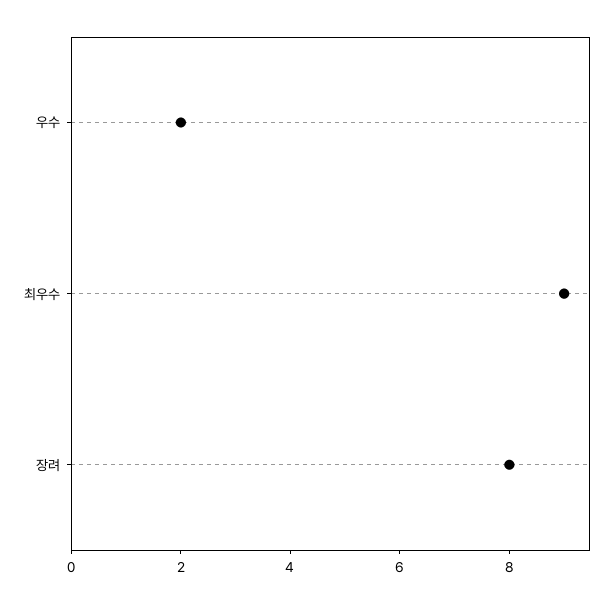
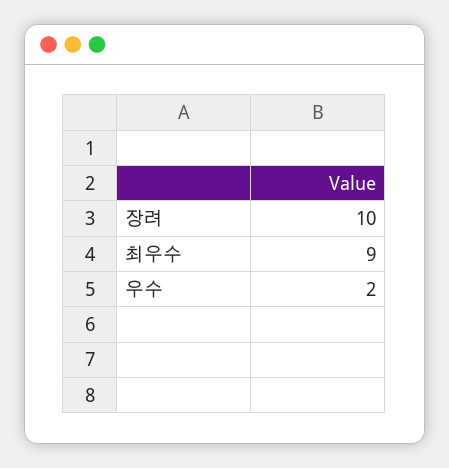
장려: 8 -> 10

